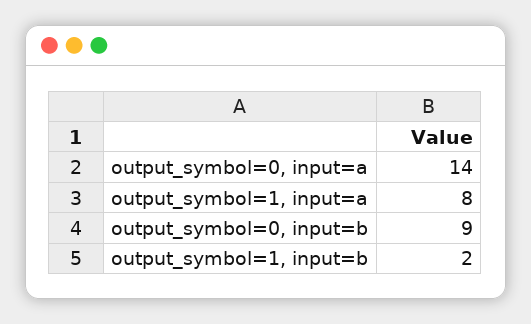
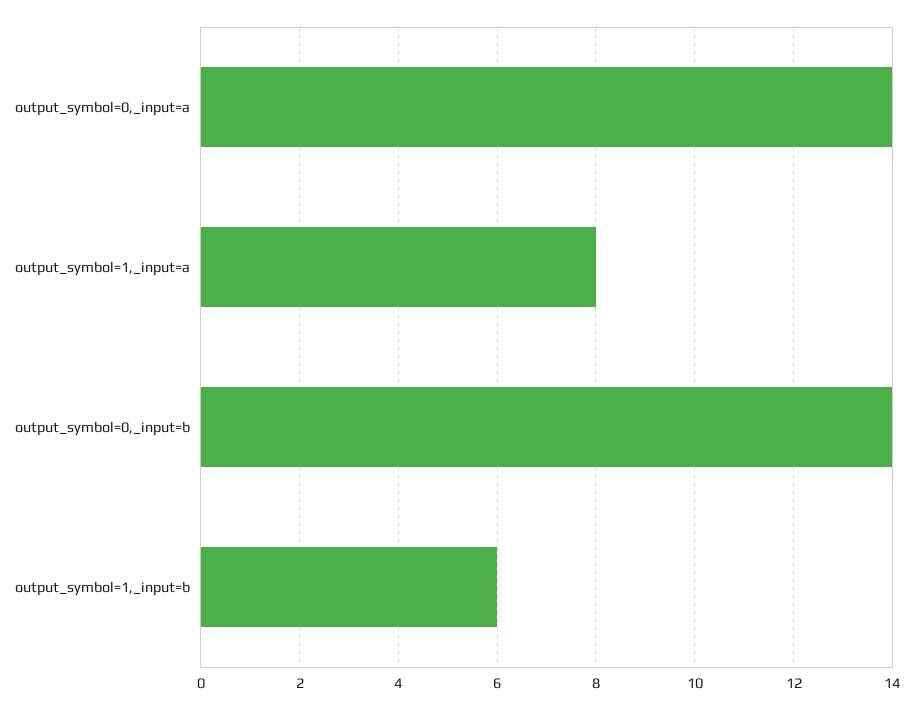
output_symbol=0, input=b: 9 -> 14
output_symbol=1, input=b: 2 -> 6

